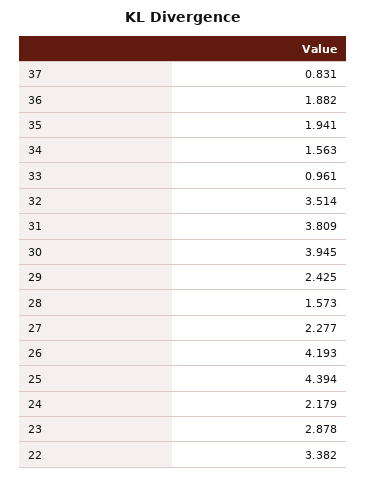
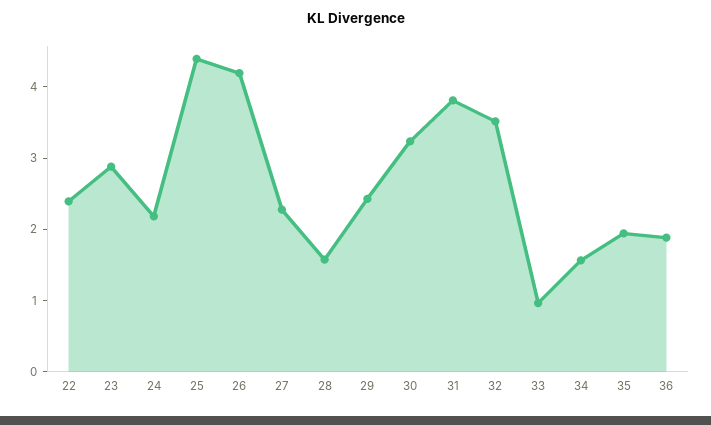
37: 0.831 -> none
30: 3.945 -> 3.2
22: 3.382 -> 2.4

